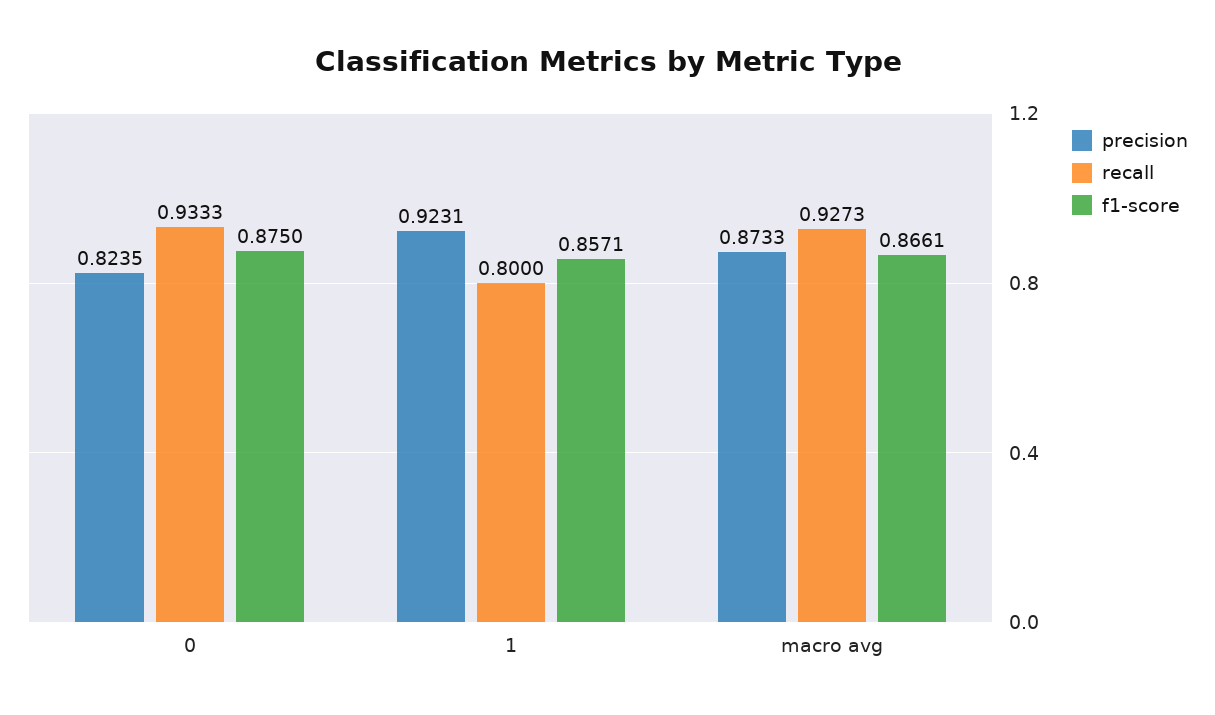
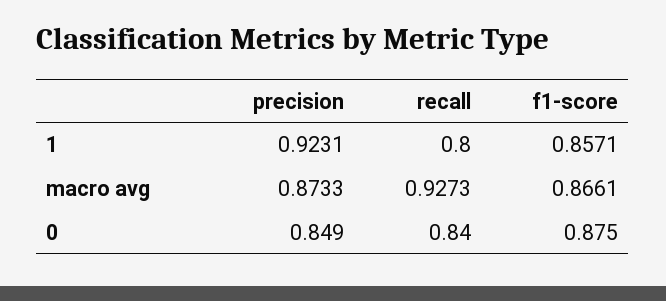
precision, 0: 0.8235 -> 0.849
recall, 0: 0.9333 -> 0.84

